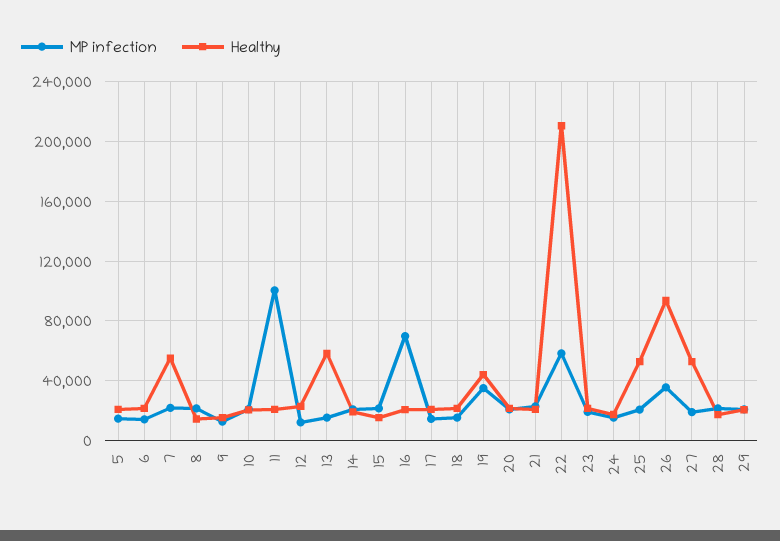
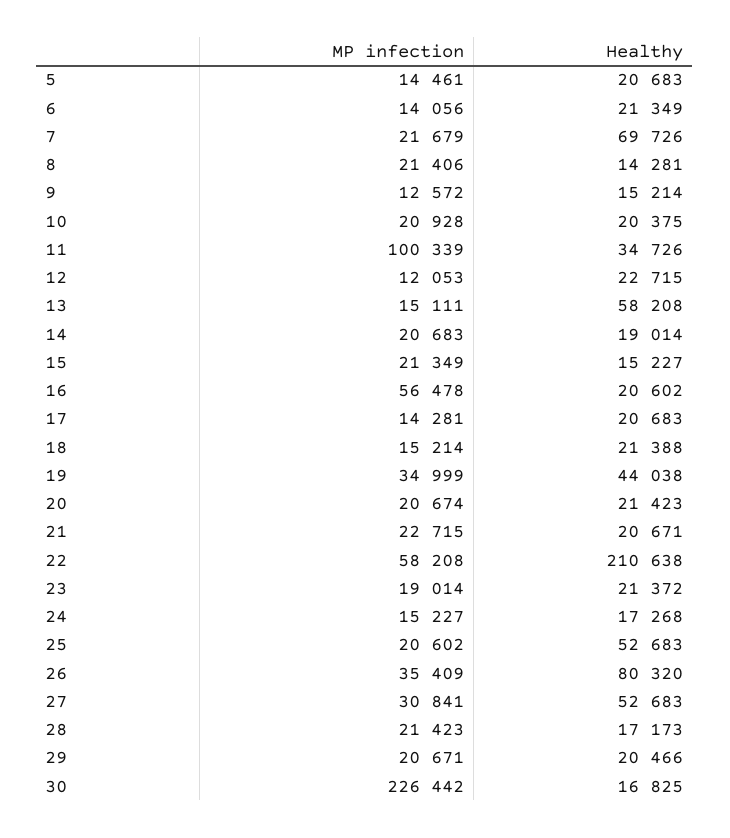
Healthy, 7: 55000 -> 69726
Healthy, 11: 20000 -> 34726
MP infection, 16: 70000 -> 56478
Healthy, 26: 95000 -> 80320
MP infection, 27: 20000 -> 30841
MP infection, 30: none -> 226442
Healthy, 30: none -> 16825

